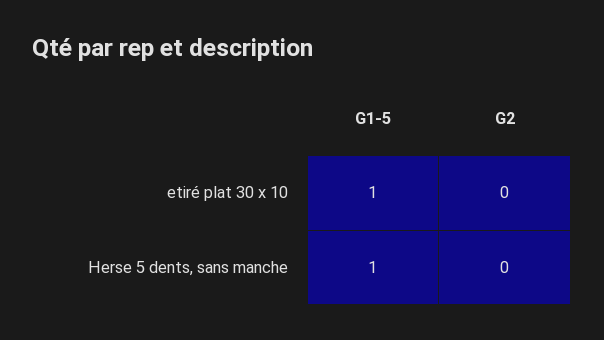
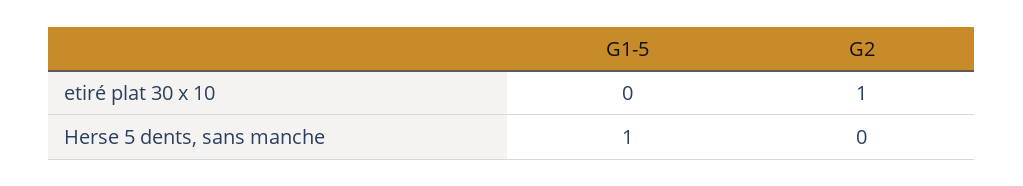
G1-5, etiré plat 30 x 10: 1 -> 0
G2, etiré plat 30 x 10: 0 -> 1

